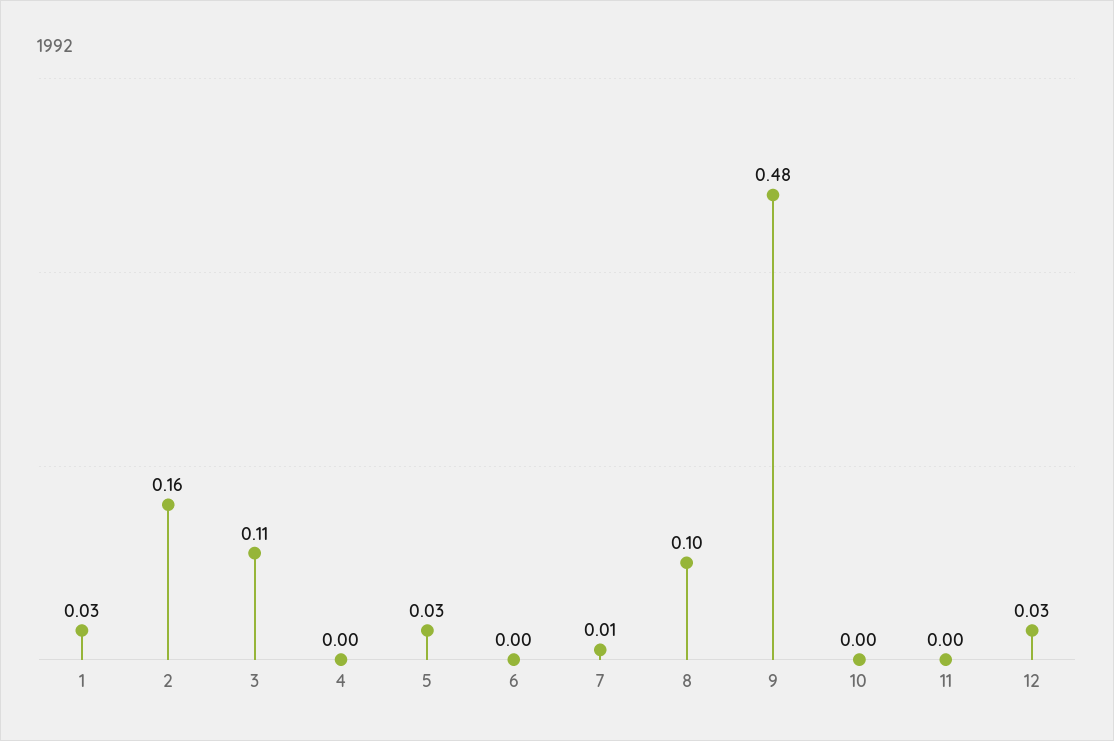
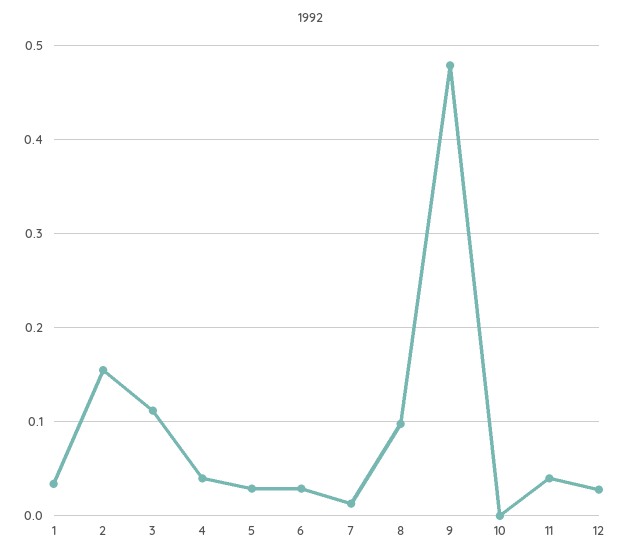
4: 0 -> 0.04
6: 0 -> 0.03
11: 0 -> 0.04

